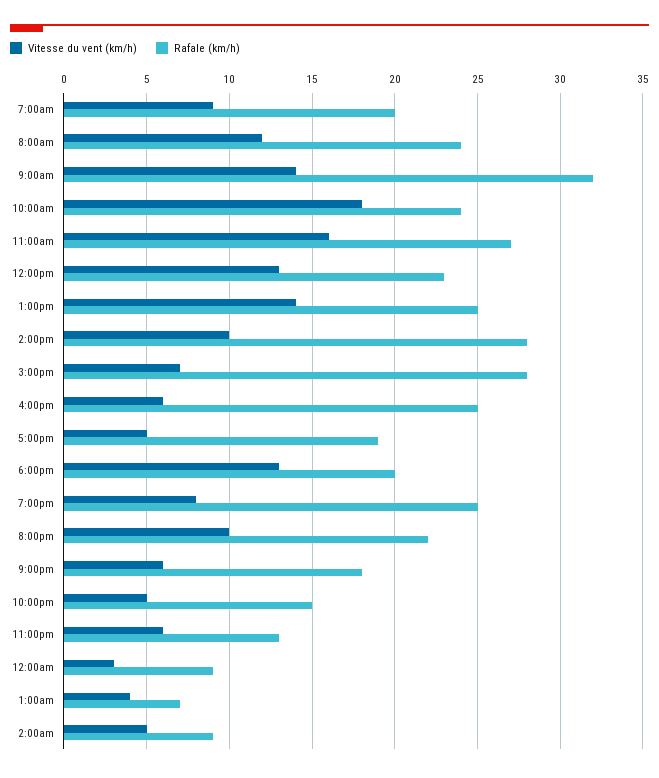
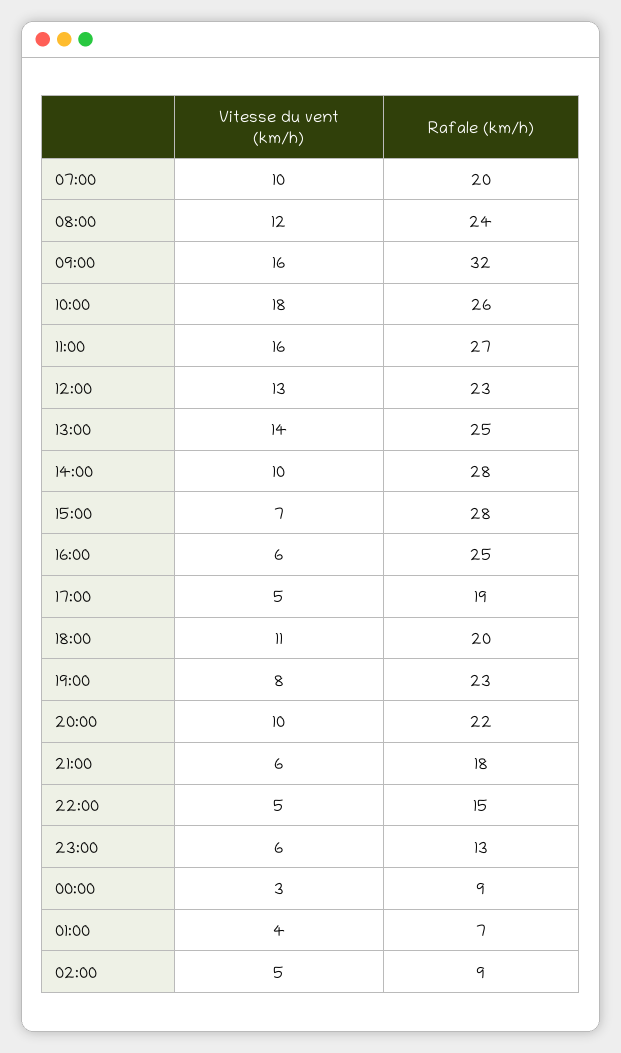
Vitesse du vent (km/h), 7:00am: 9 -> 10
Vitesse du vent (km/h), 9:00am: 14 -> 16
Rafale (km/h), 10:00am: 24 -> 26
Vitesse du vent (km/h), 6:00pm: 13 -> 11
Rafale (km/h), 7:00pm: 25 -> 23

